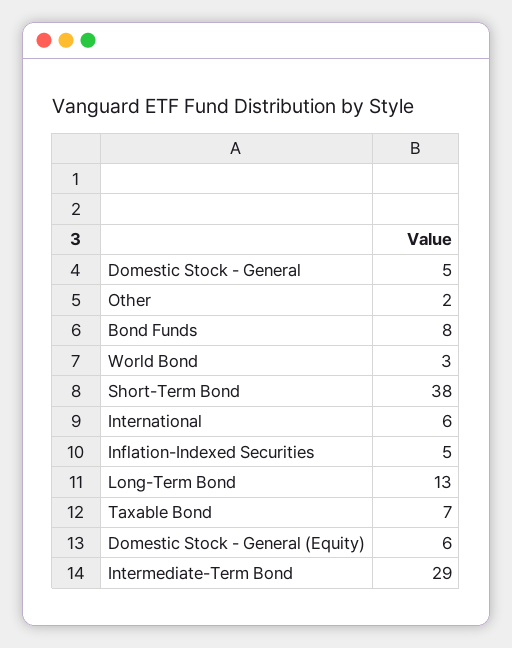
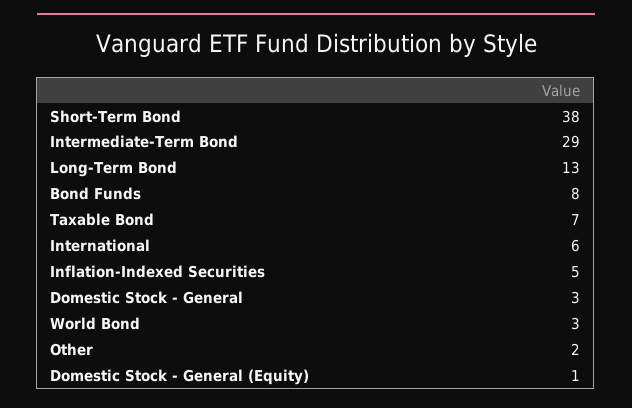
Domestic Stock - General: 5 -> 3
Domestic Stock - General (Equity): 6 -> 1

